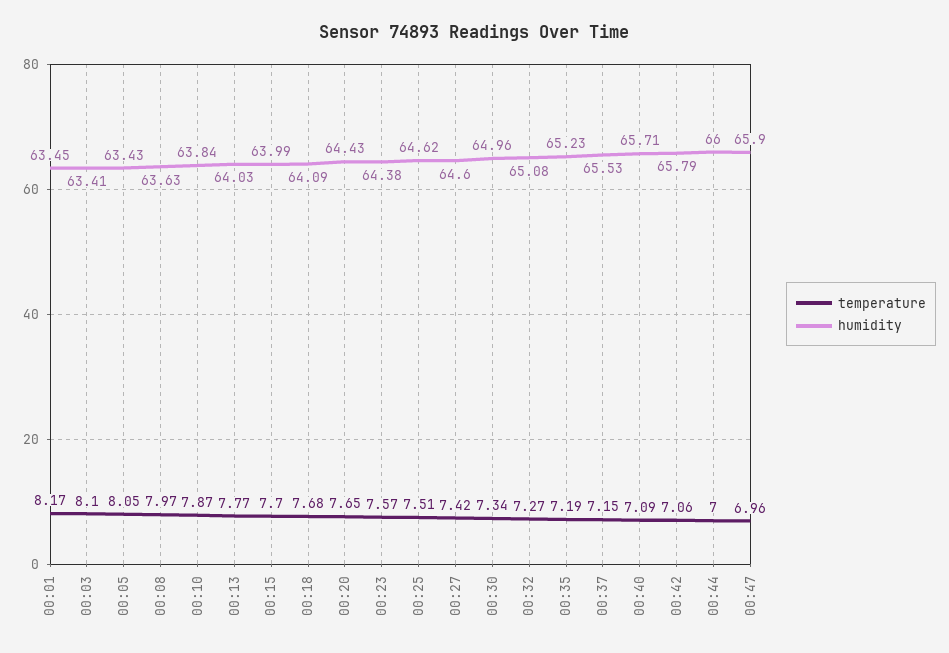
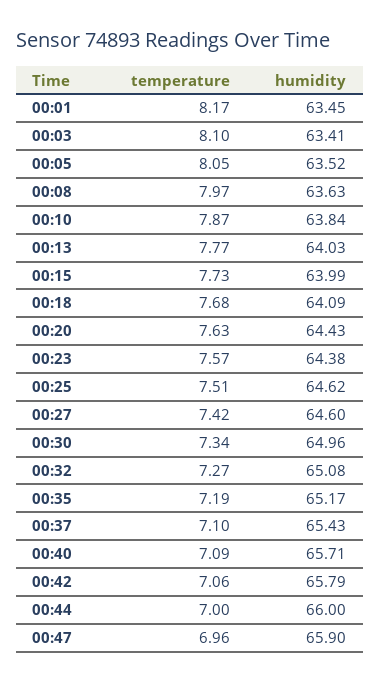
humidity, 00:05: 63.43 -> 63.52
temperature, 00:15: 7.7 -> 7.73
temperature, 00:20: 7.65 -> 7.63
humidity, 00:35: 65.23 -> 65.17
temperature, 00:37: 7.15 -> 7.1
humidity, 00:37: 65.53 -> 65.43

